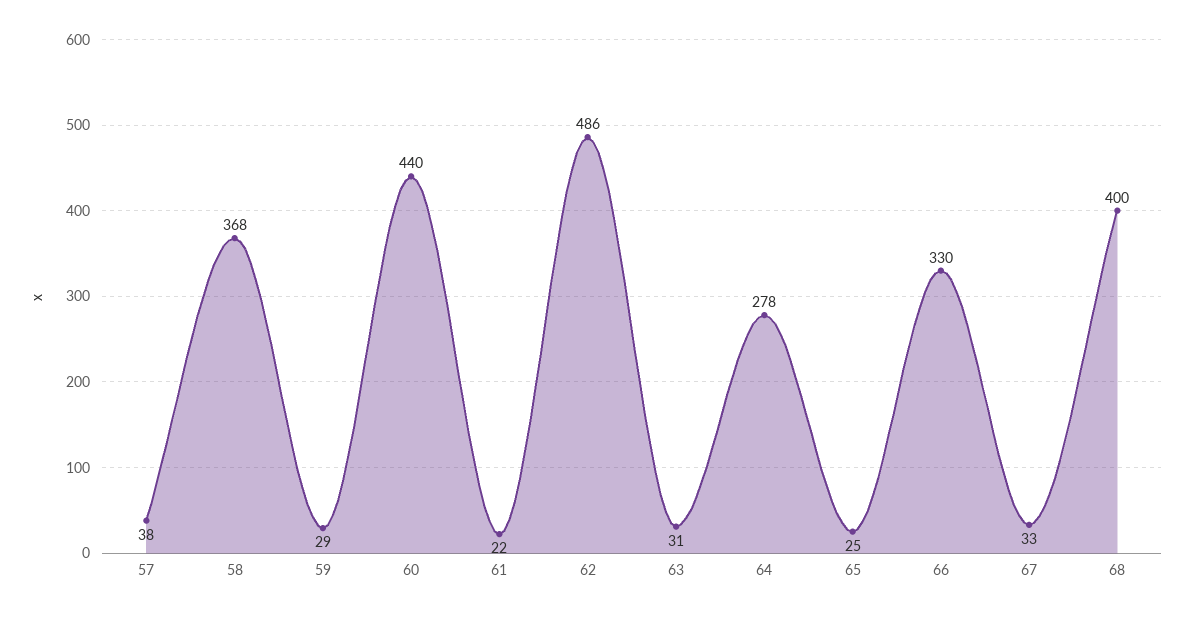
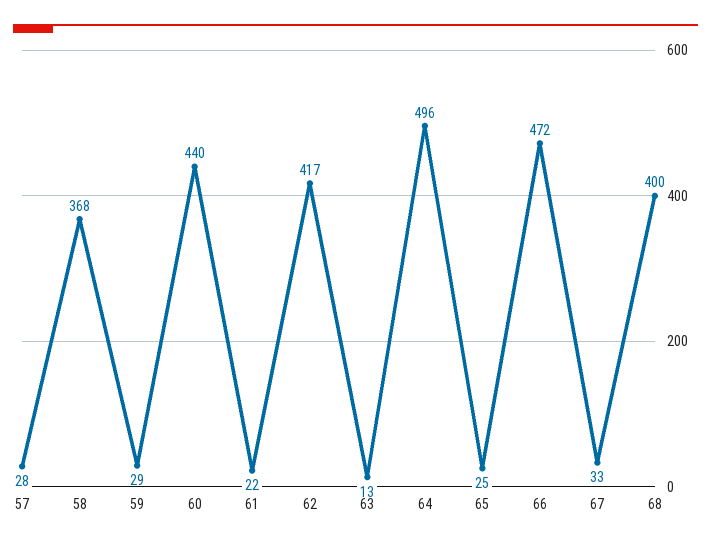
57: 38 -> 28
62: 486 -> 417
63: 31 -> 13
64: 278 -> 496
66: 330 -> 472

